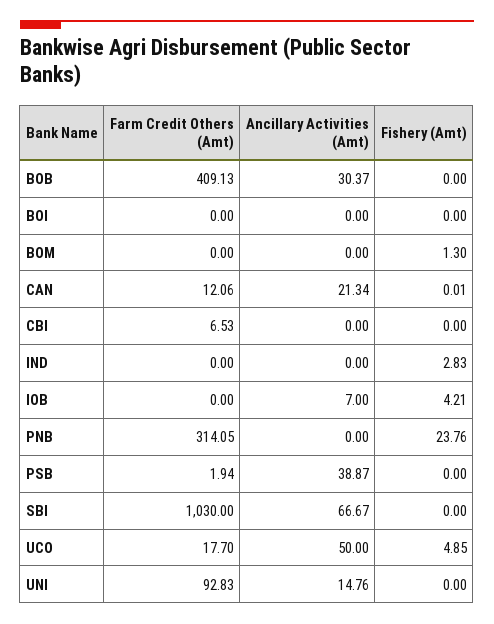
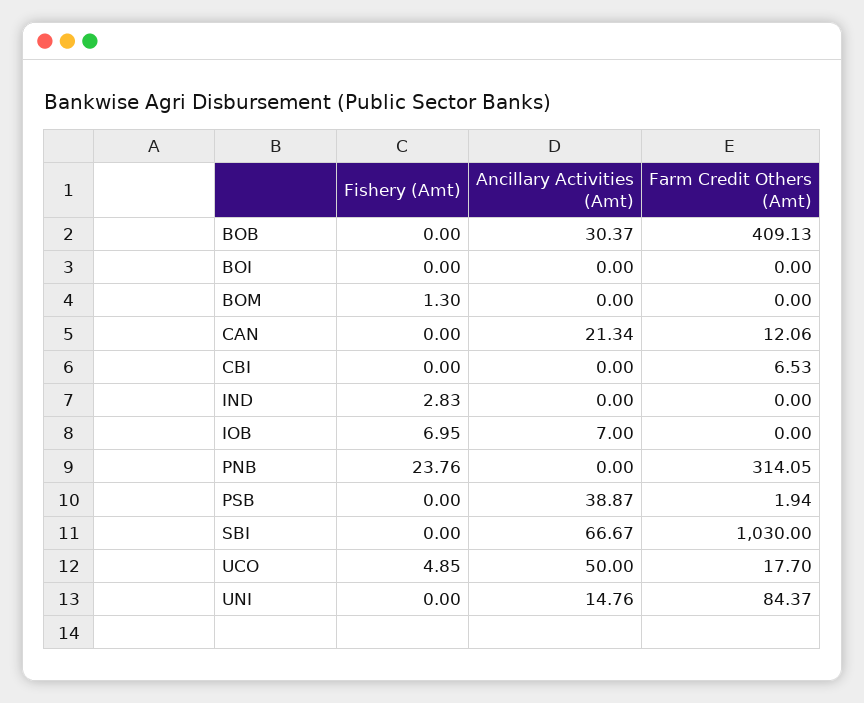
Fishery (Amt), CAN: 0.01 -> 0
Fishery (Amt), IOB: 4.21 -> 6.95
Farm Credit Others (Amt), UNI: 92.83 -> 84.37

